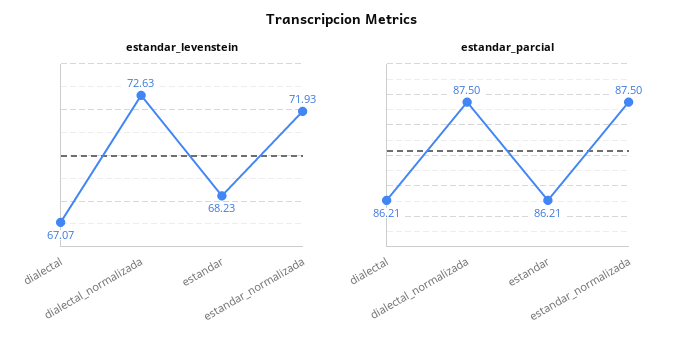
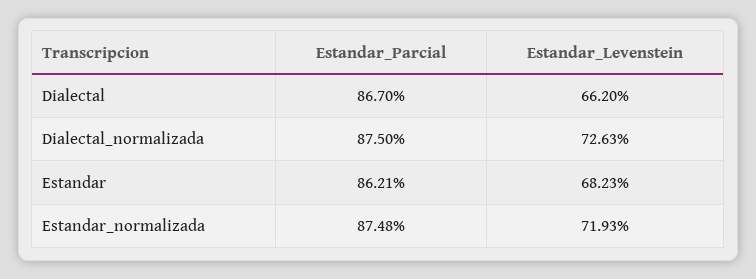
estandar_levenstein, dialectal: 67.07 -> 66.2
estandar_parcial, dialectal: 86.21 -> 86.7
estandar_parcial, estandar_normalizada: 87.5 -> 87.48

